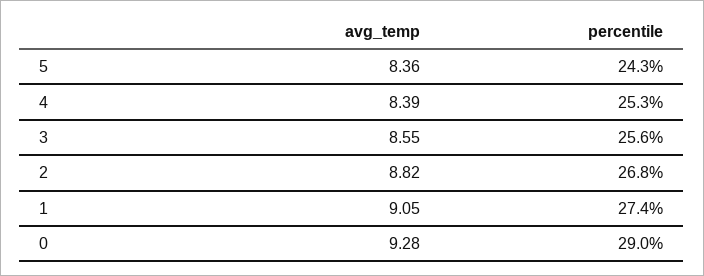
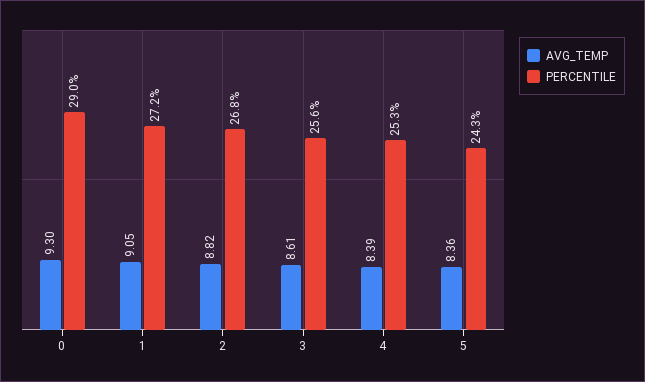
avg_temp, 3: 8.55 -> 8.61
percentile, 1: 27.4 -> 27.2
avg_temp, 0: 9.28 -> 9.3

